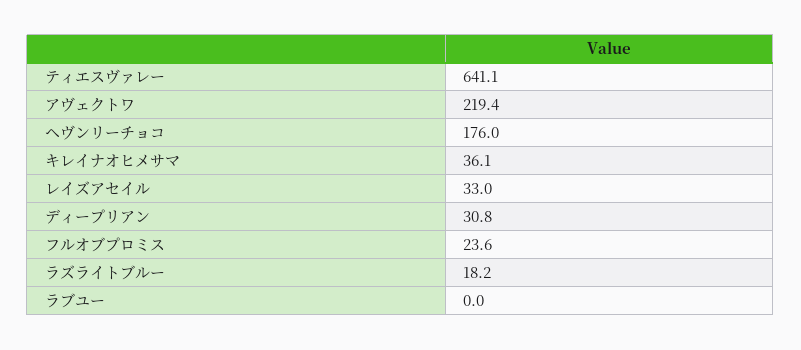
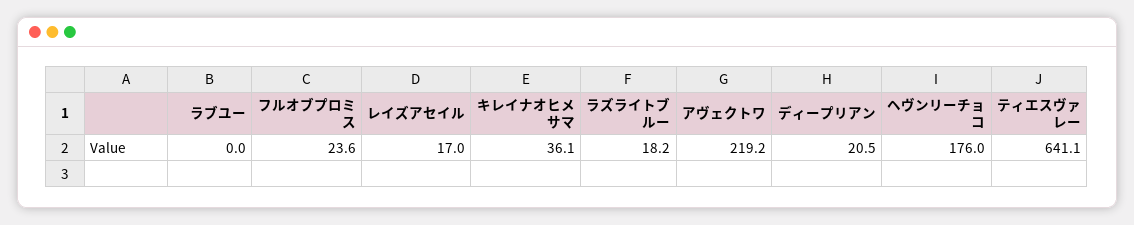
アヴェクトワ: 219.4 -> 219.2
レイズアセイル: 33 -> 17
ディープリアン: 30.8 -> 20.5

